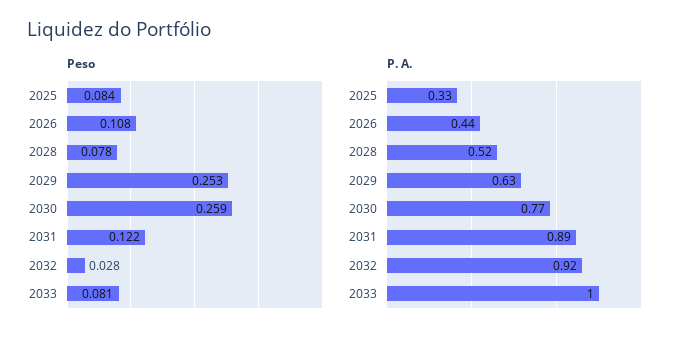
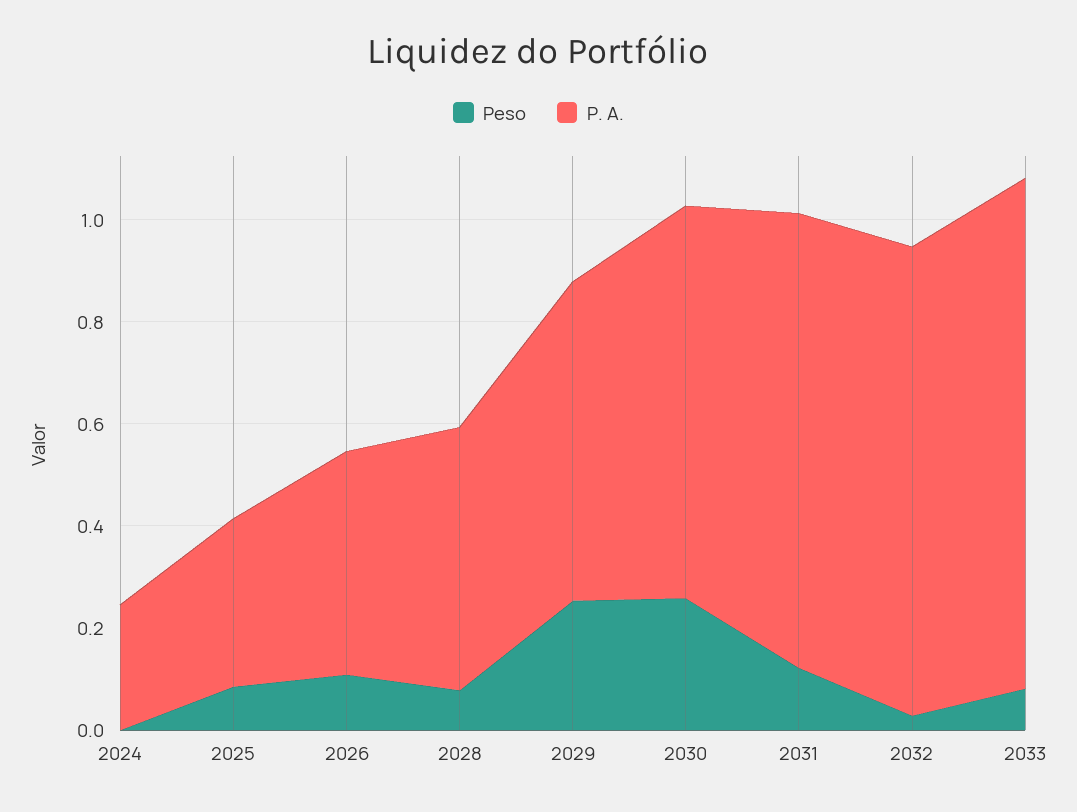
Peso, 2024: none -> 0
P. A., 2024: none -> 0.25

